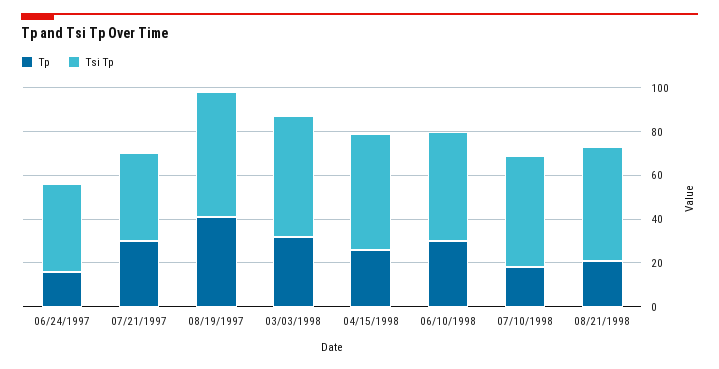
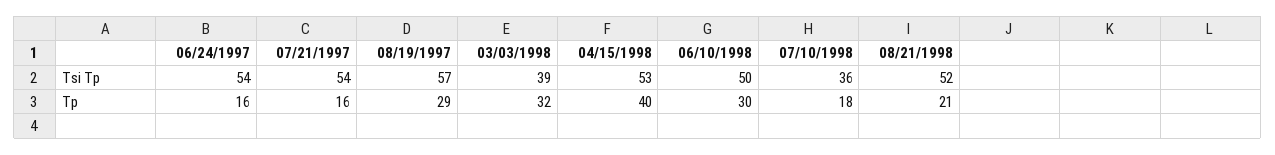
Tsi Tp, 06/24/1997: 40 -> 54
Tp, 07/21/1997: 30 -> 16
Tsi Tp, 07/21/1997: 40 -> 54
Tp, 08/19/1997: 40 -> 29
Tsi Tp, 03/03/1998: 55 -> 39
Tp, 04/15/1998: 25 -> 40
Tsi Tp, 07/10/1998: 50 -> 36

